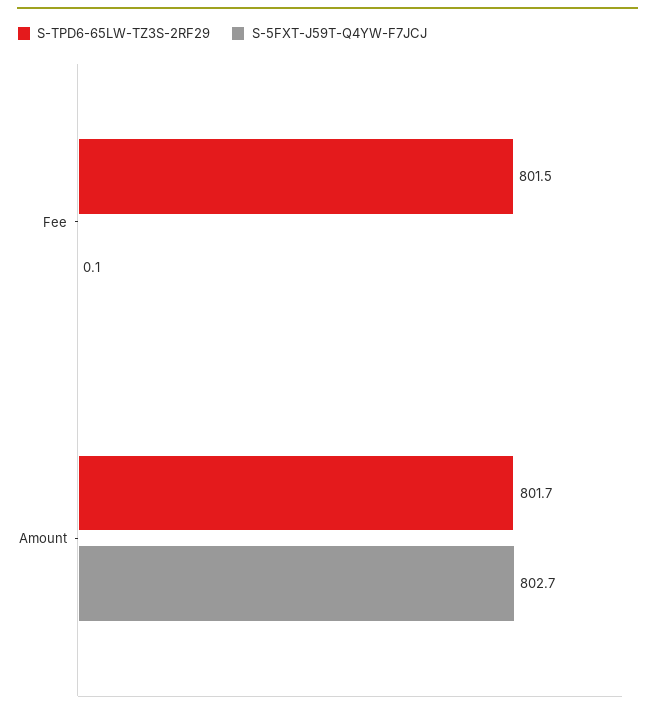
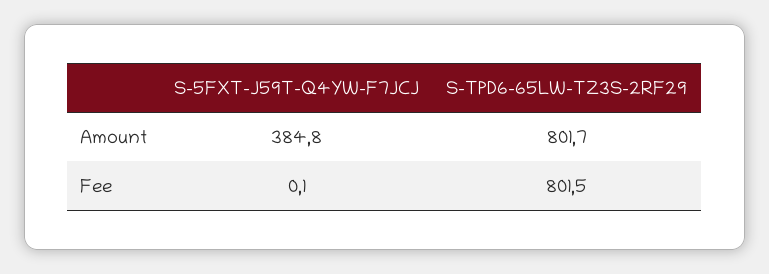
S-5FXT-J59T-Q4YW-F7JCJ, Amount: 802.7 -> 384.8

